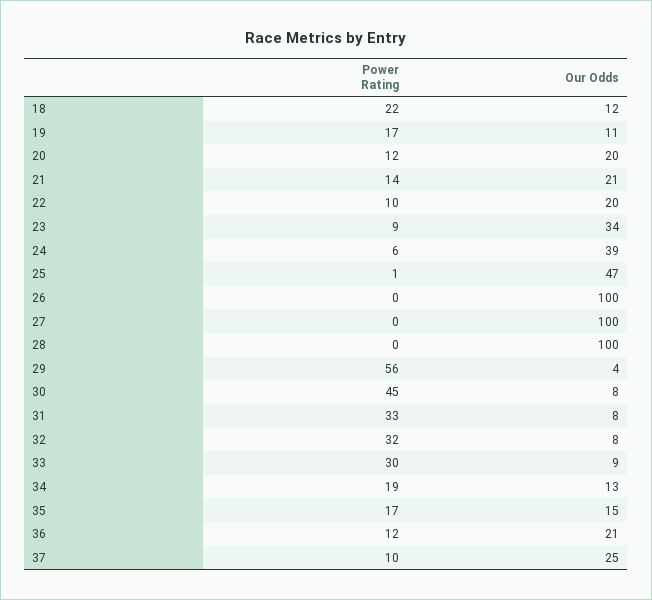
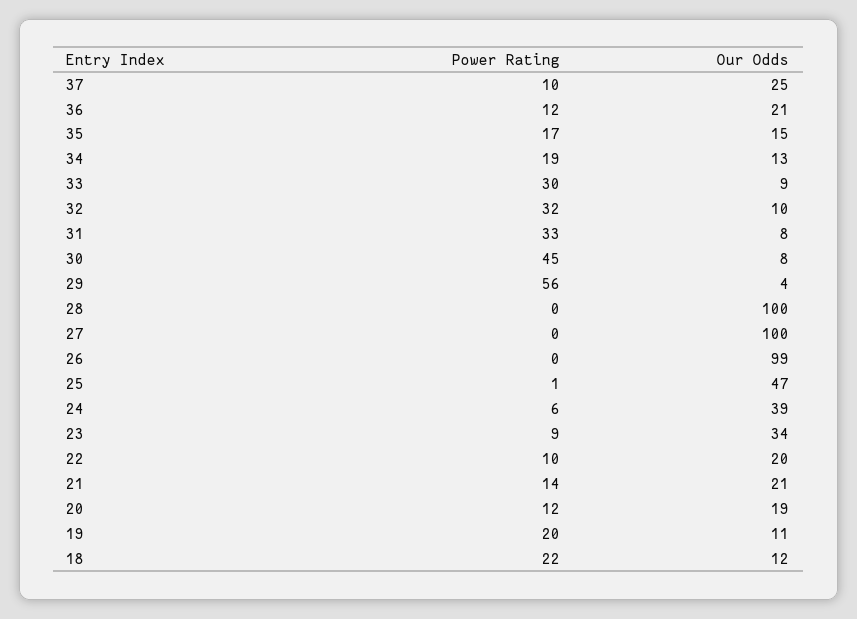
Power Rating, 19: 17 -> 20
Our Odds, 20: 20 -> 19
Our Odds, 26: 100 -> 99
Our Odds, 32: 8 -> 10

